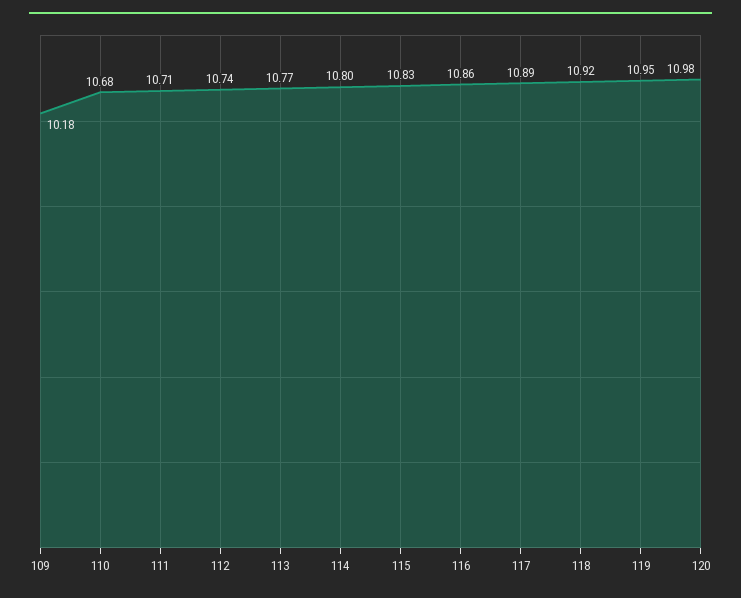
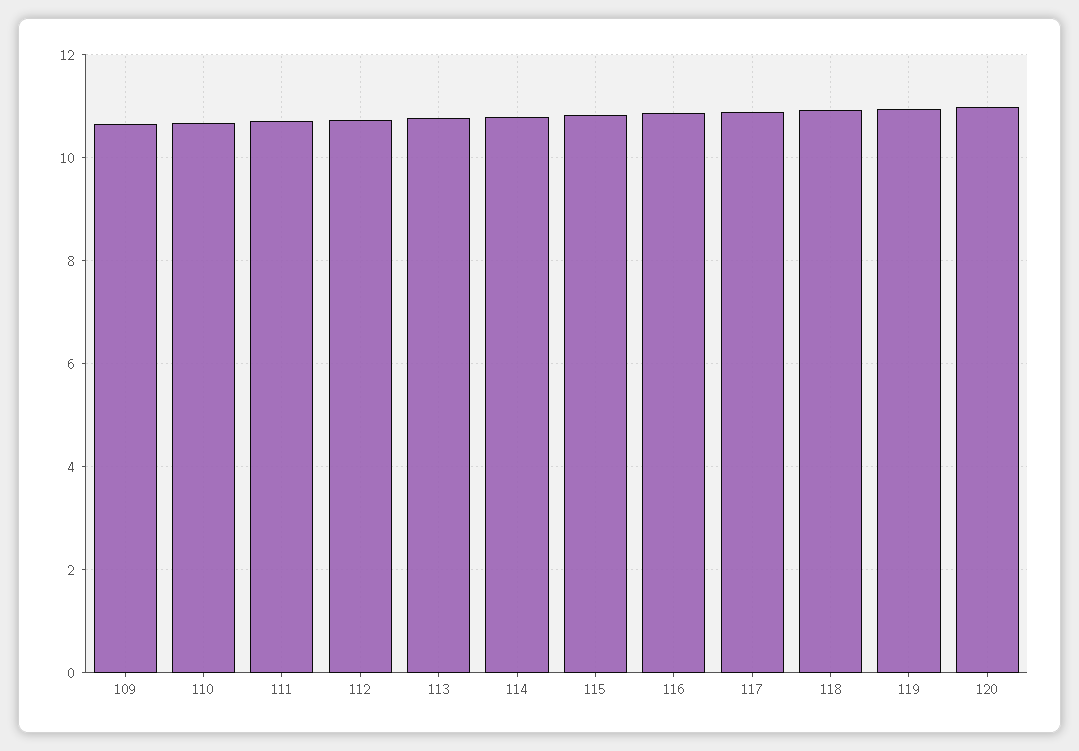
109: 10.18 -> 10.6

